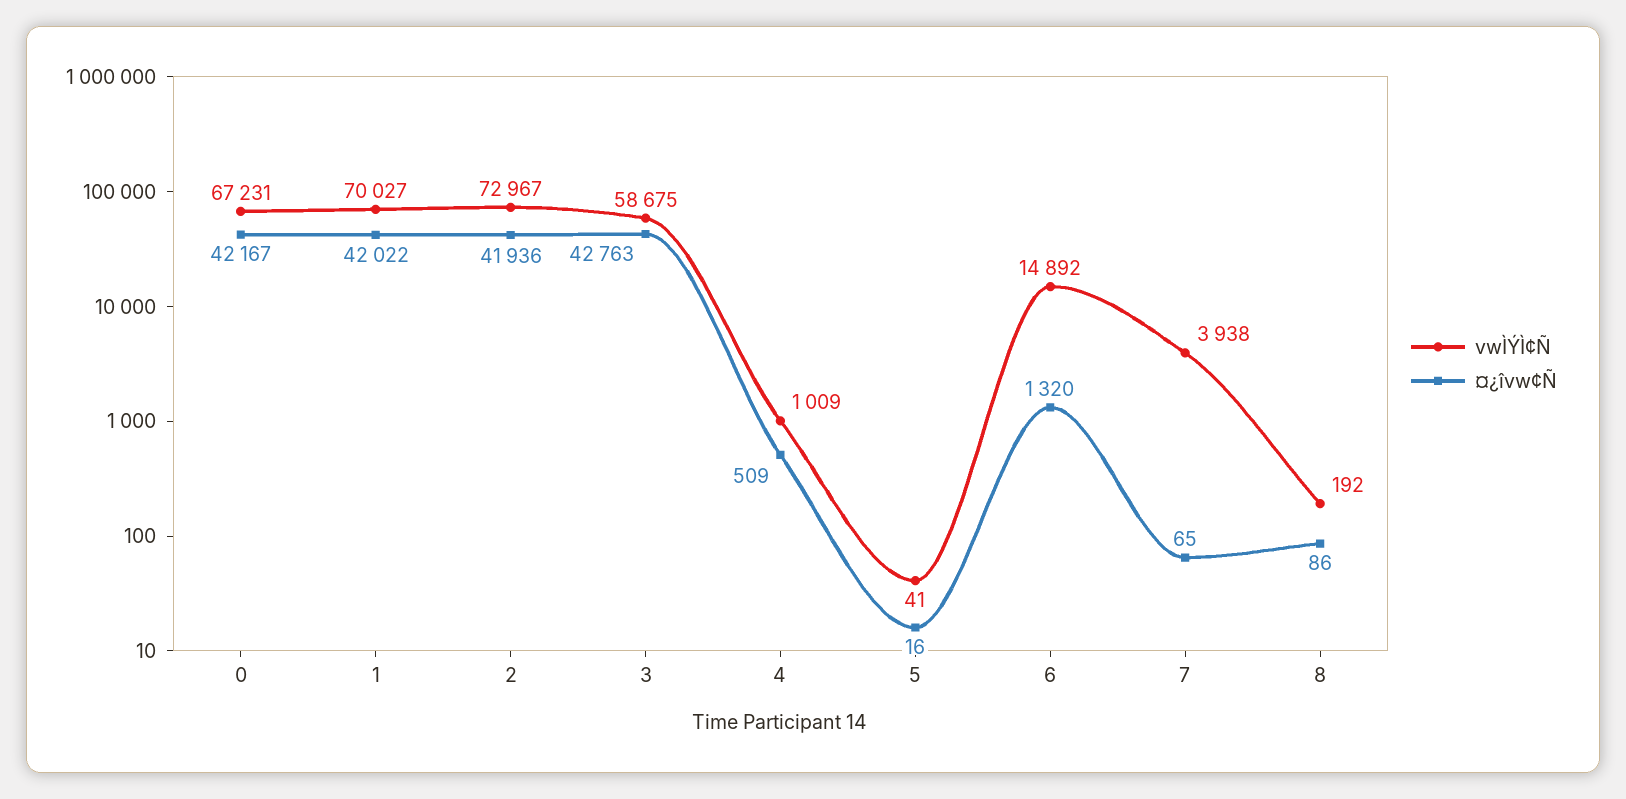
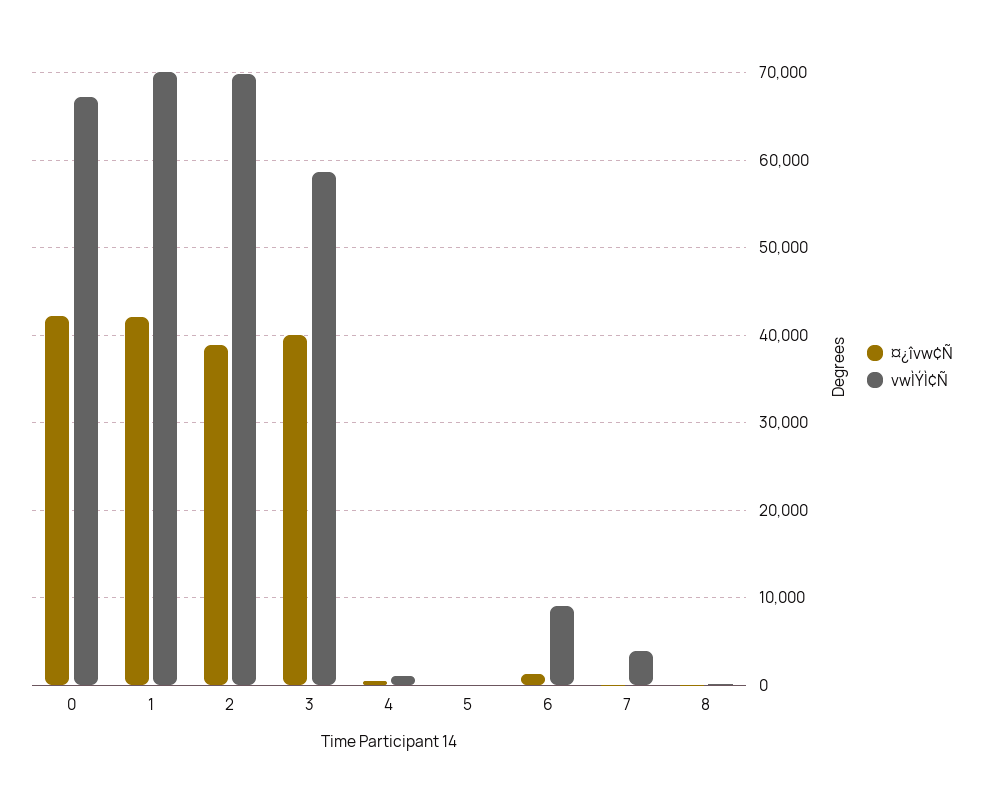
vwÌÝÌ¢Ñ, 2: 72967 -> 70000
¤¿îvw¢Ñ, 2: 41936 -> 39000
¤¿îvw¢Ñ, 3: 42763 -> 40000
vwÌÝÌ¢Ñ, 6: 14892 -> 9000

